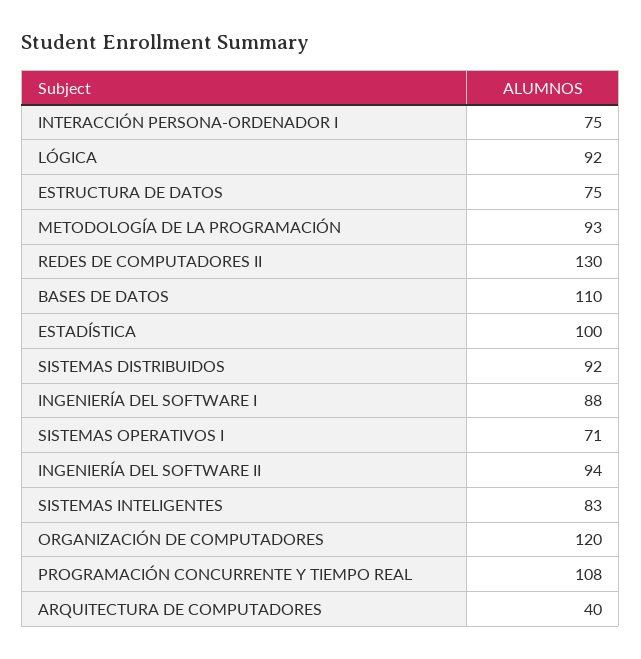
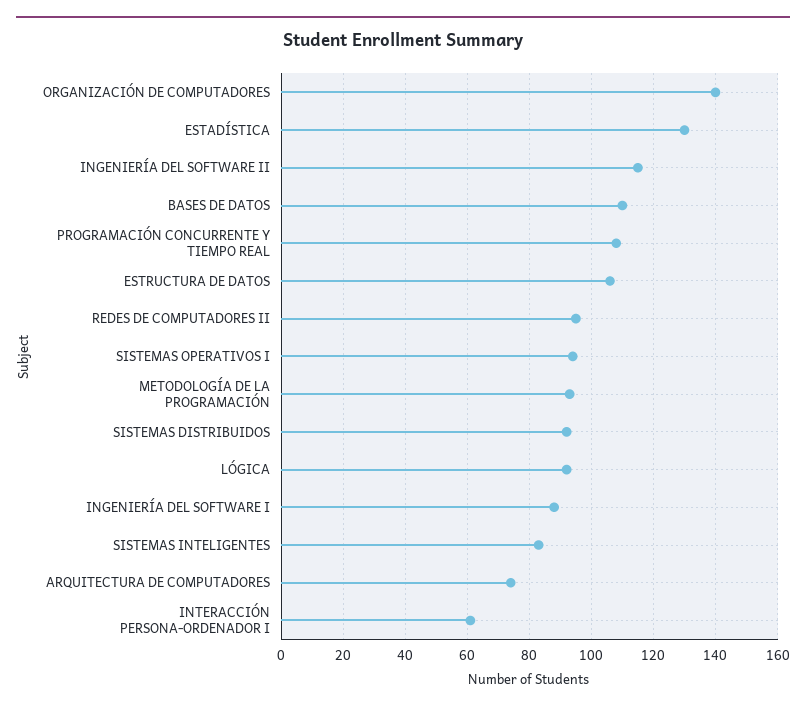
INTERACCIÓN PERSONA-ORDENADOR I: 75 -> 60
ESTRUCTURA DE DATOS: 75 -> 105
REDES DE COMPUTADORES II: 130 -> 95
ESTADÍSTICA: 100 -> 130
SISTEMAS OPERATIVOS I: 71 -> 95
INGENIERÍA DEL SOFTWARE II: 94 -> 115
ORGANIZACIÓN DE COMPUTADORES: 120 -> 140
ARQUITECTURA DE COMPUTADORES: 40 -> 75

